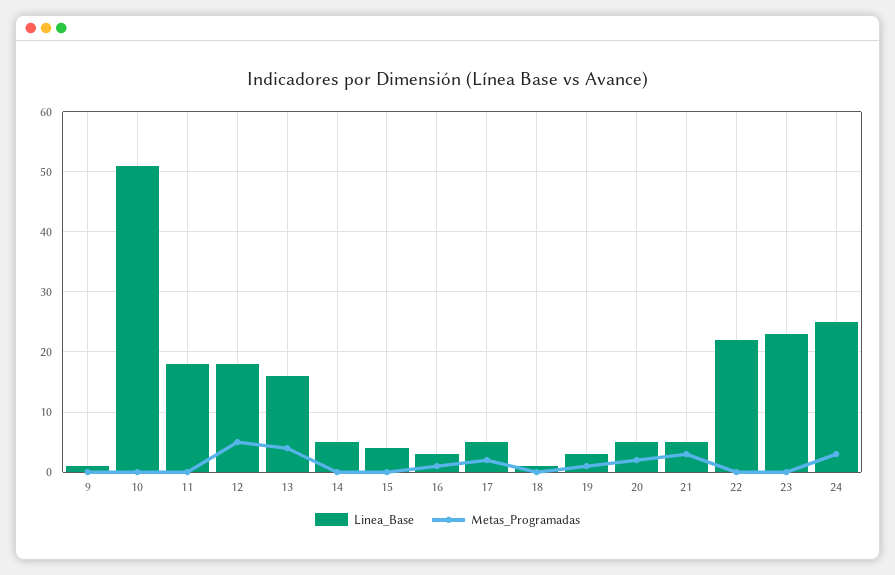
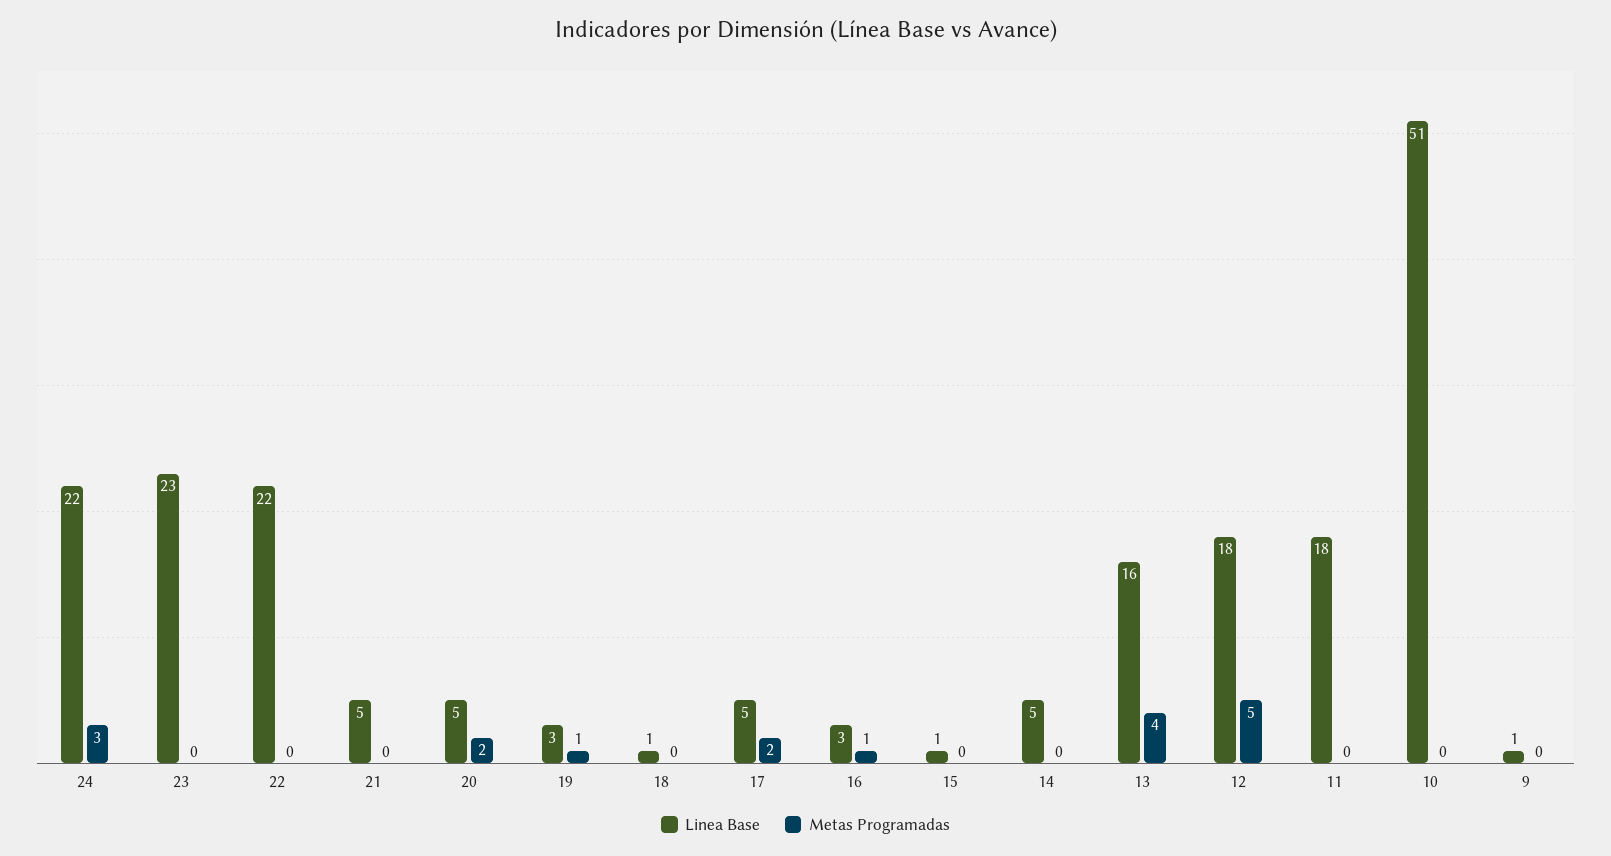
Linea_Base, 15: 4 -> 1
Metas_Programadas, 21: 3 -> 0
Linea_Base, 24: 25 -> 22

